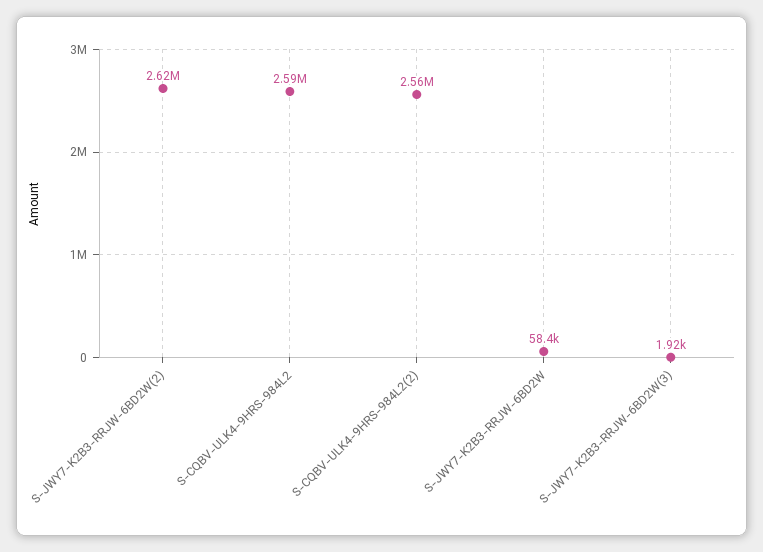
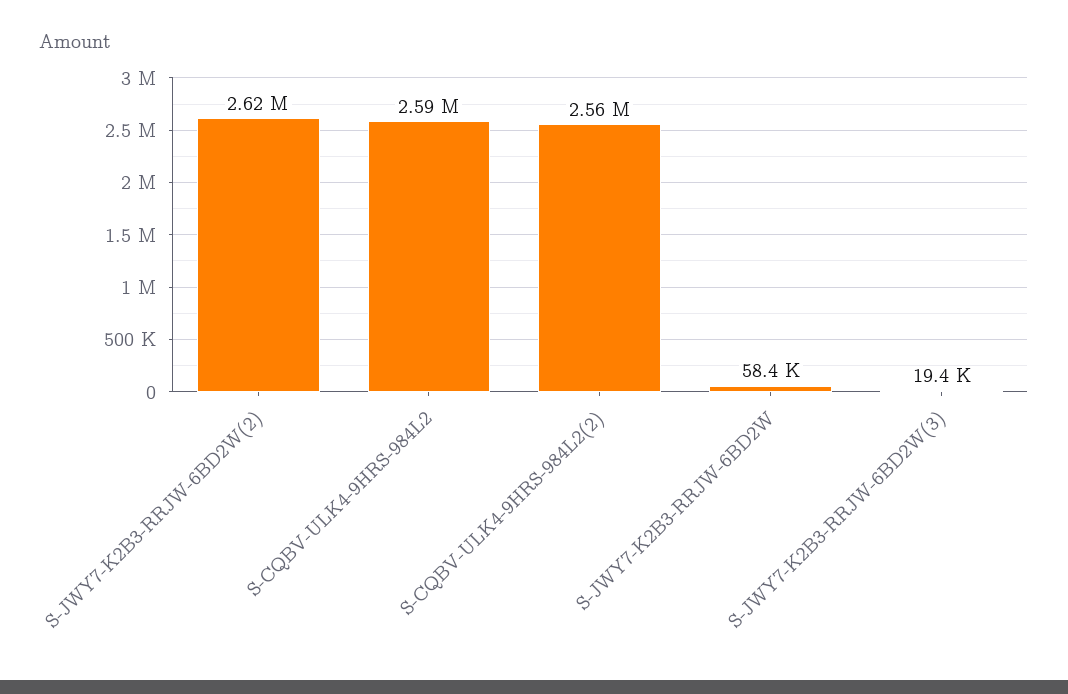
S-JWY7-K2B3-RRJW-6BD2W(3): 1920 -> 19400

